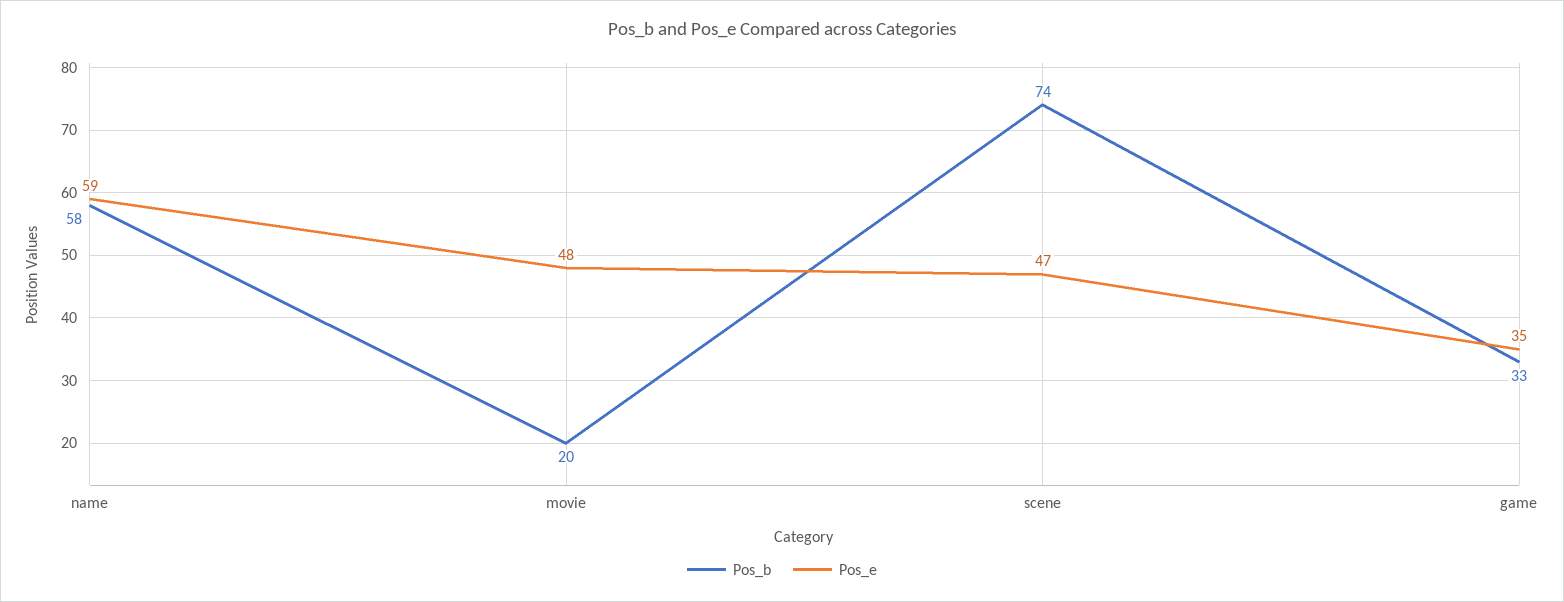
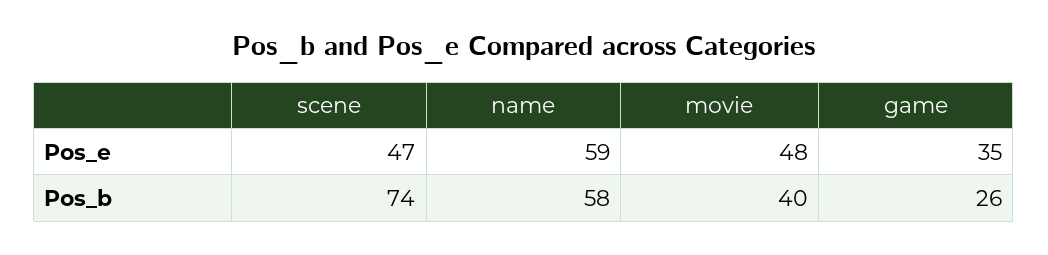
Pos_b, movie: 20 -> 40
Pos_b, game: 33 -> 26

